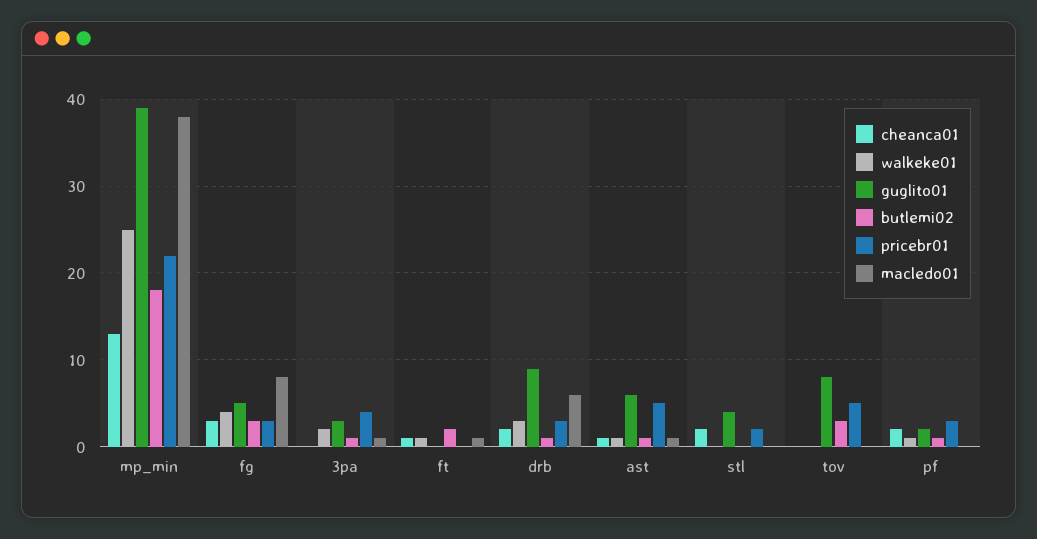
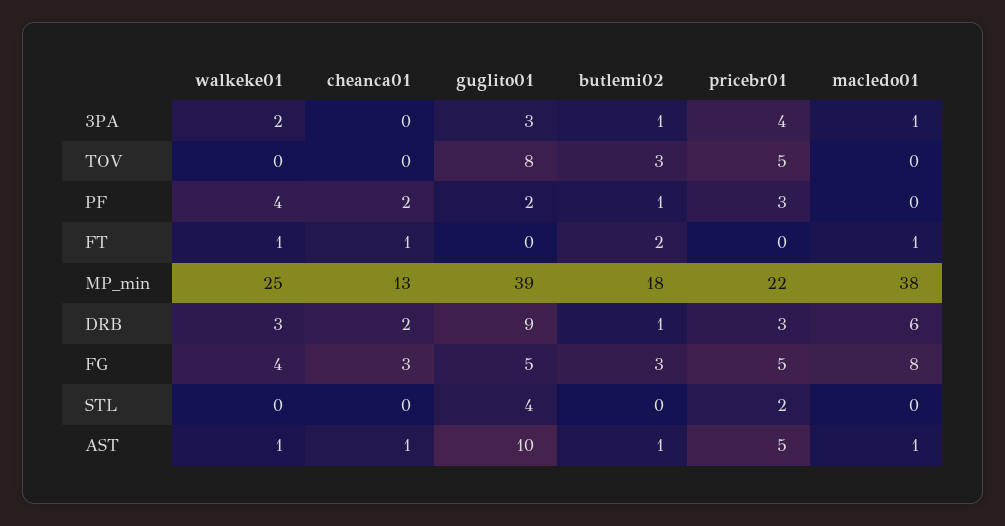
pricebr01, fg: 3 -> 5
guglito01, ast: 6 -> 10
cheanca01, stl: 2 -> 0
walkeke01, pf: 1 -> 4

